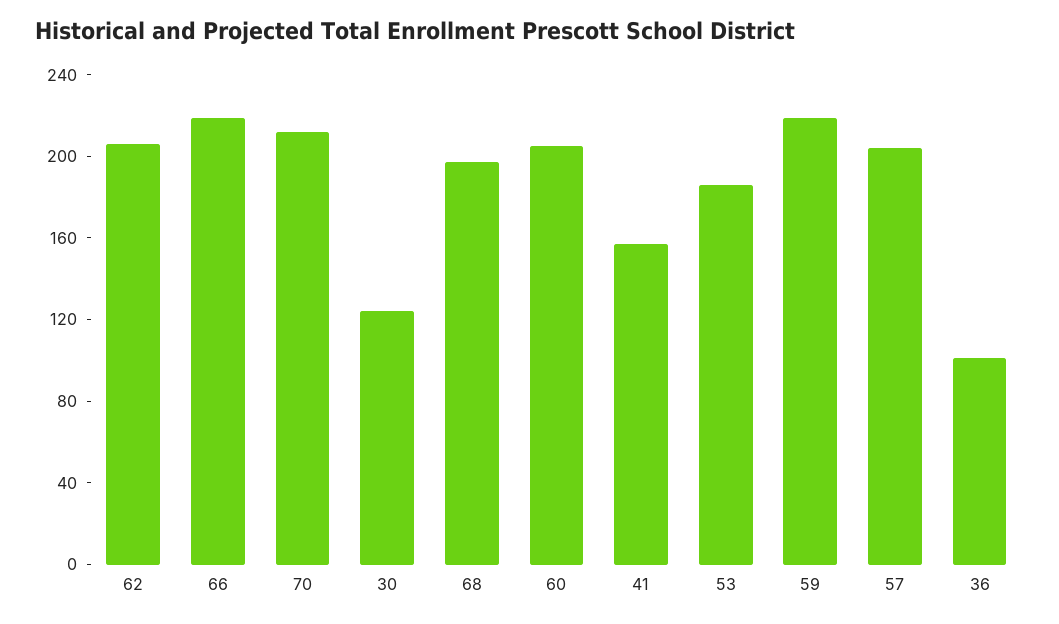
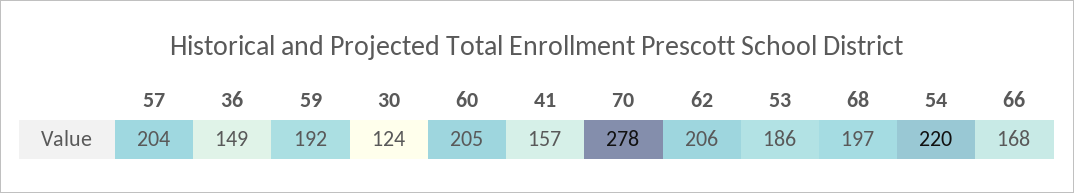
66: 220 -> 168
70: 210 -> 278
59: 220 -> 192
36: 100 -> 149
54: none -> 220

